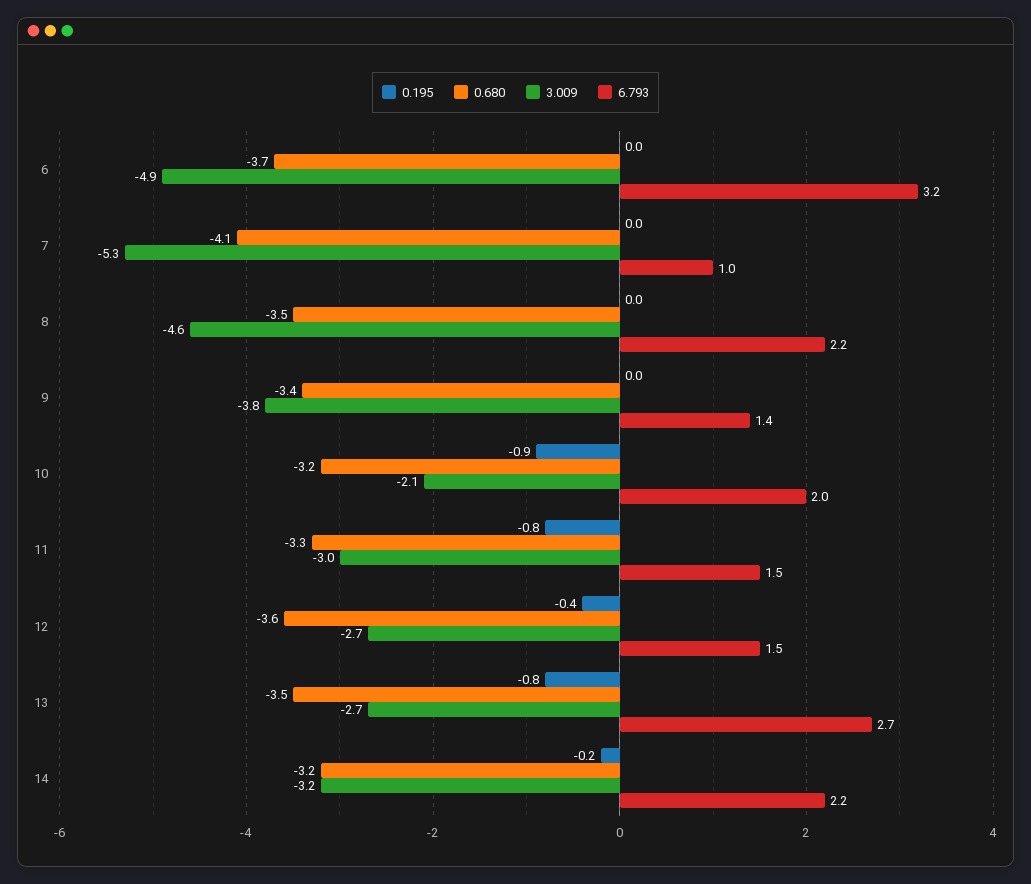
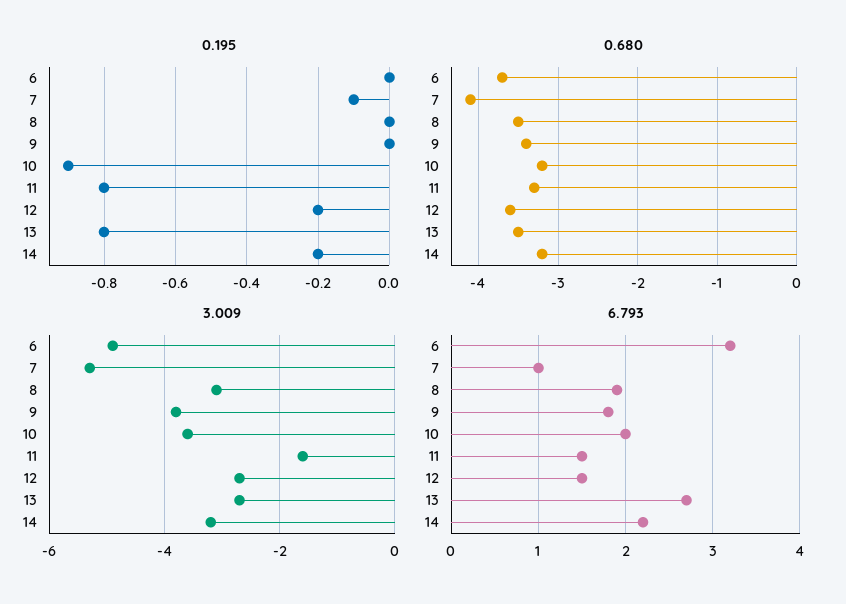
0.195, 7: 0 -> -0.1
3.009, 8: -4.6 -> -3
6.793, 8: 2.2 -> 1.9
6.793, 9: 1.4 -> 1.8
3.009, 10: -2.1 -> -3.5
3.009, 11: -3 -> -1.5
0.195, 12: -0.4 -> -0.2

